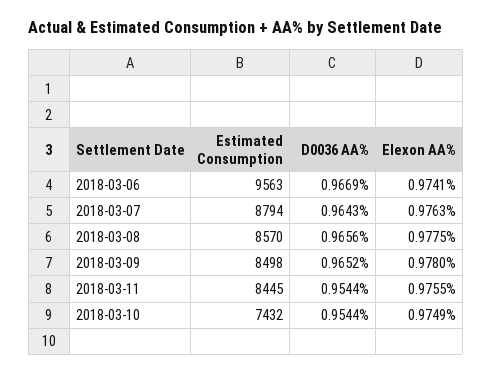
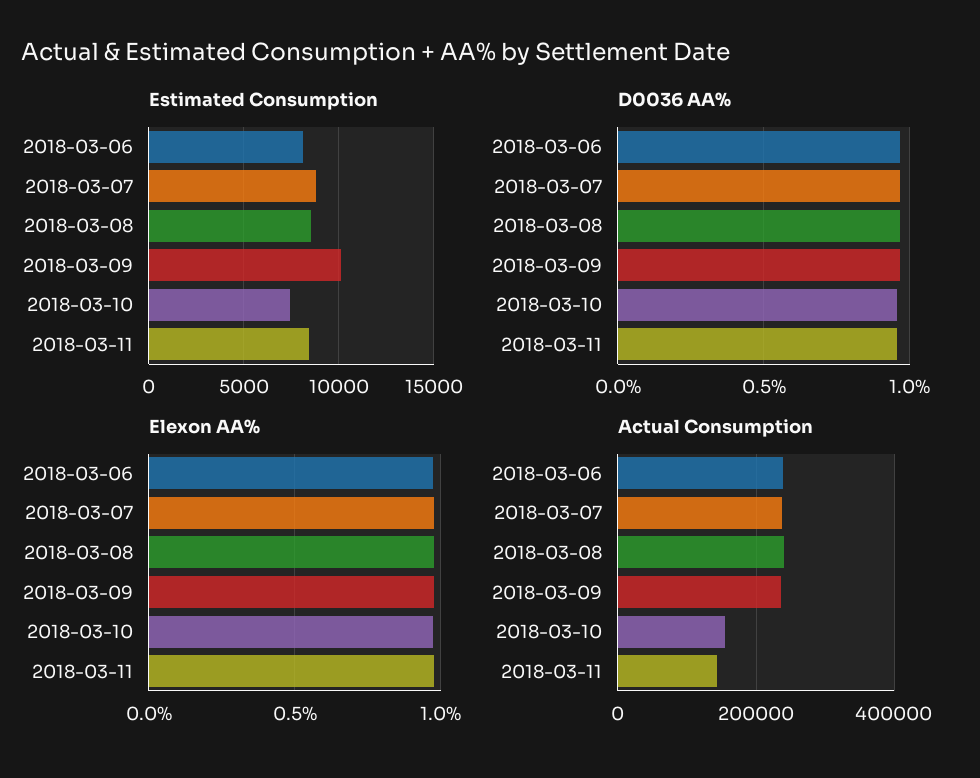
Estimated Consumption, 2018-03-06: 9563 -> 8000
Estimated Consumption, 2018-03-09: 8498 -> 10000
Actual Consumption, 2018-03-06: none -> 240000
Actual Consumption, 2018-03-07: none -> 240000
Actual Consumption, 2018-03-08: none -> 240000
Actual Consumption, 2018-03-09: none -> 240000
Actual Consumption, 2018-03-10: none -> 160000
Actual Consumption, 2018-03-11: none -> 140000

